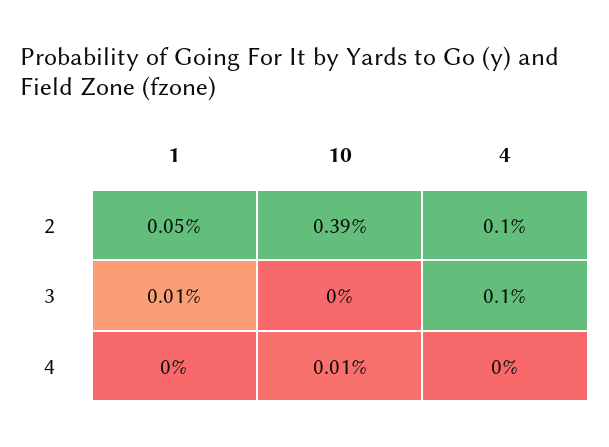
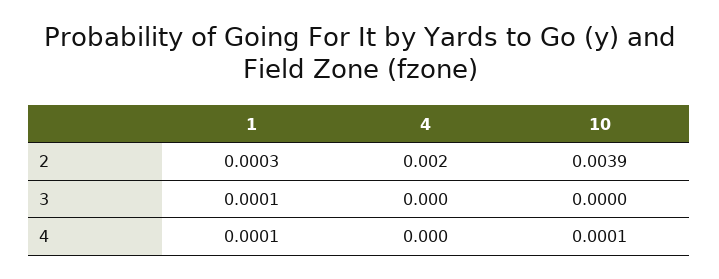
1, 2: 0.0005 -> 0.0003
4, 2: 0.001 -> 0.002
4, 3: 0.001 -> 0
1, 4: 0 -> 0.0001

